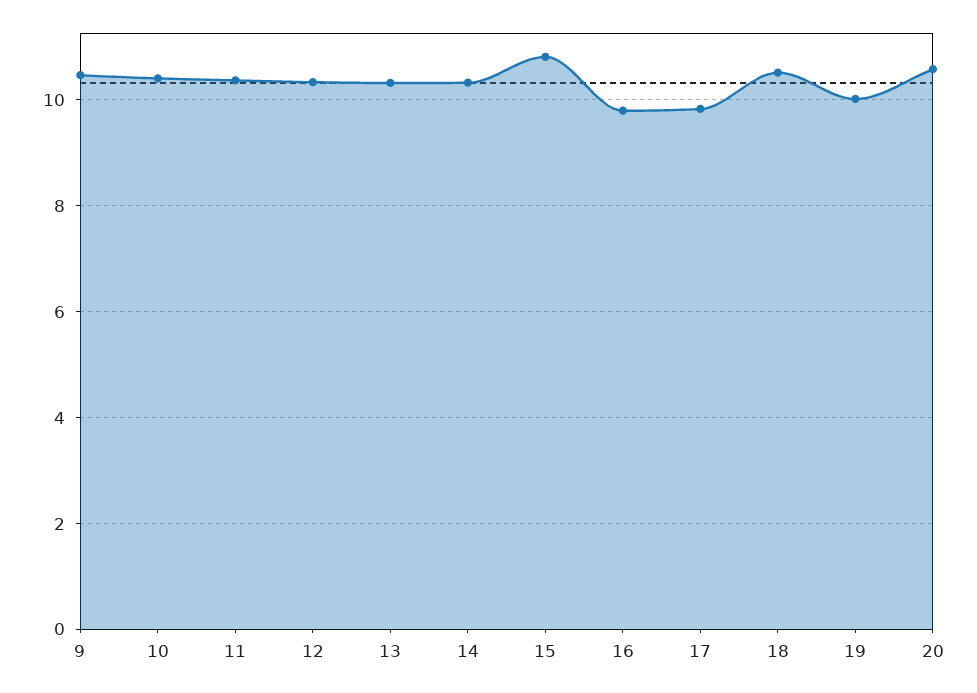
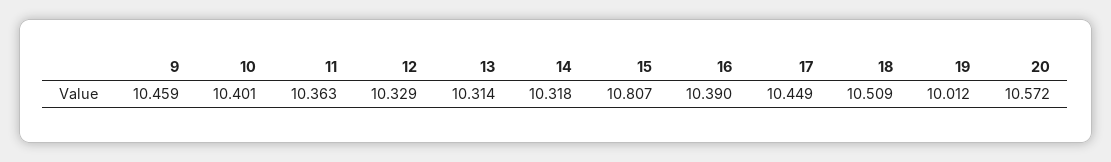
16: 9.8 -> 10.39
17: 9.8 -> 10.449

